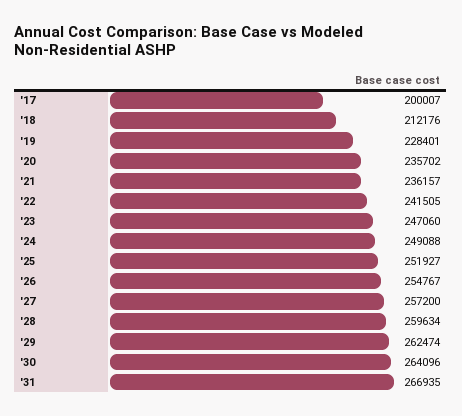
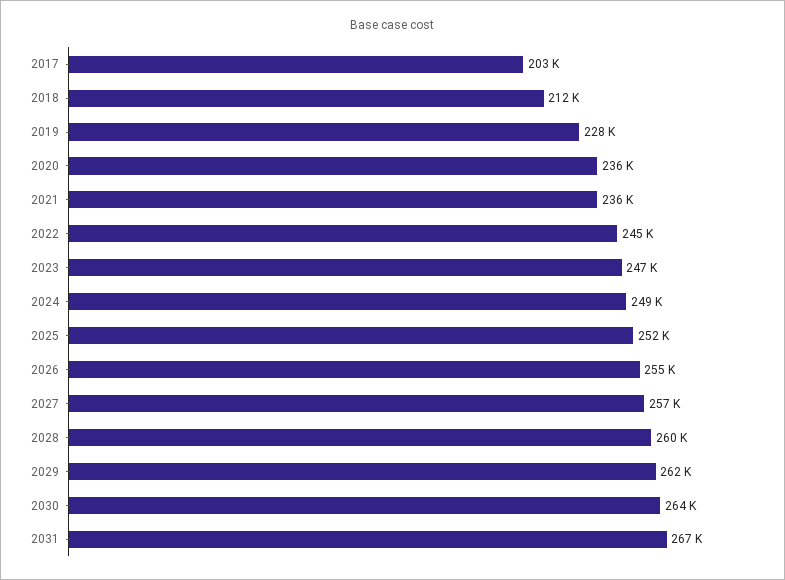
'17: 200007 -> 203000
'22: 241505 -> 245000

